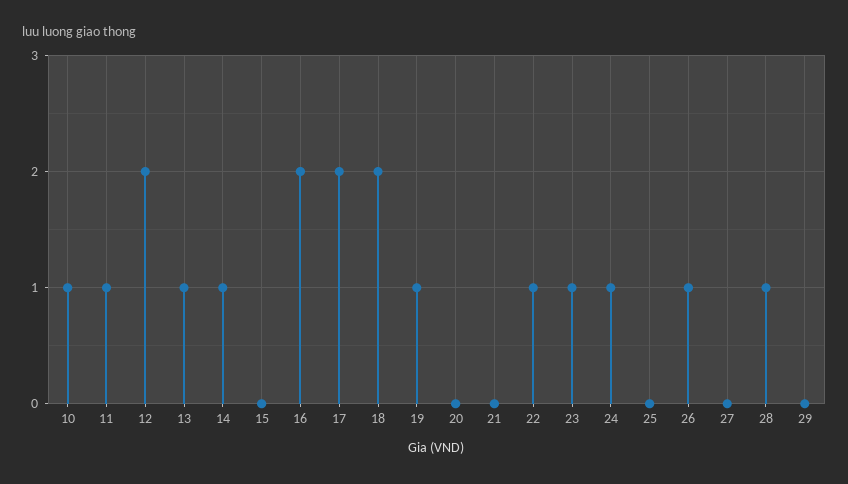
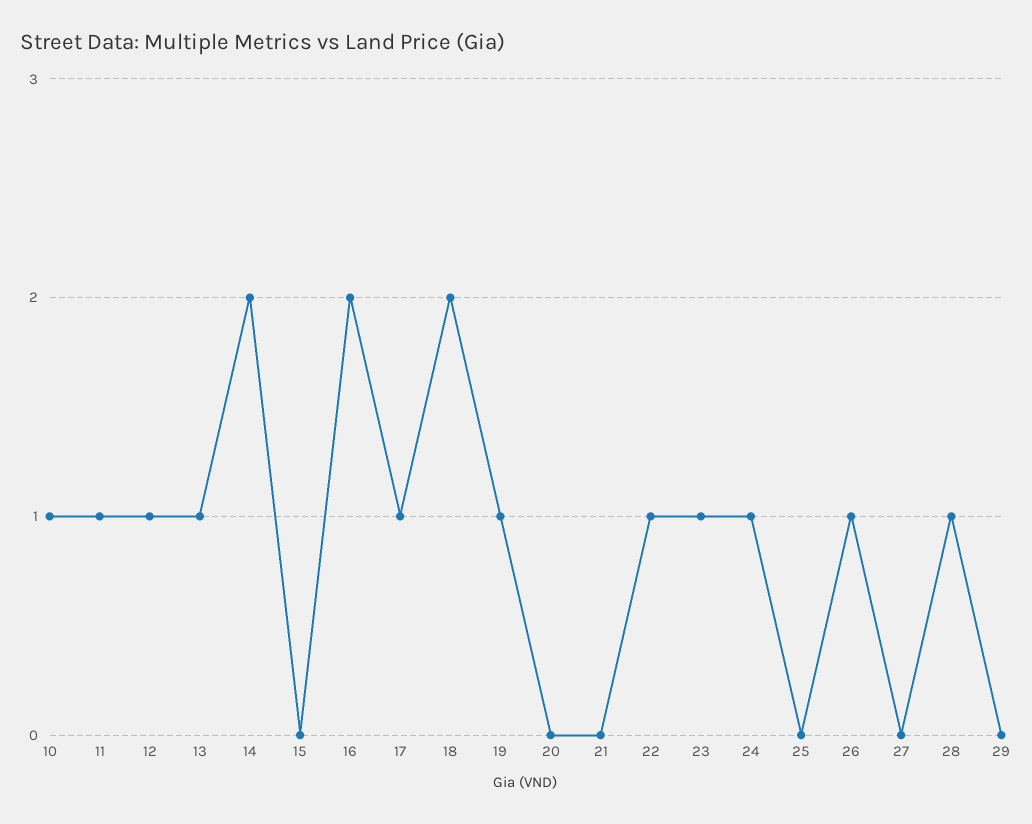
12: 2 -> 1
14: 1 -> 2
17: 2 -> 1

